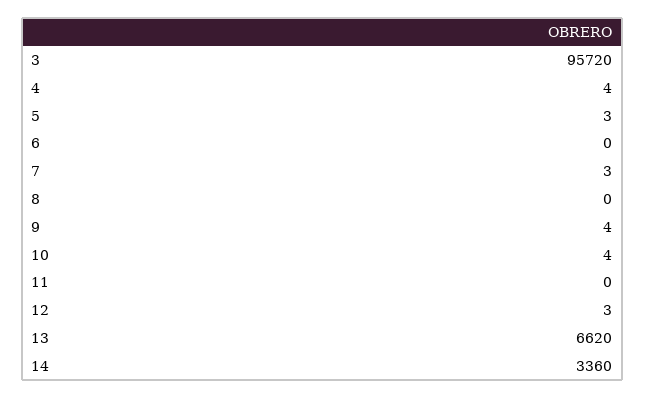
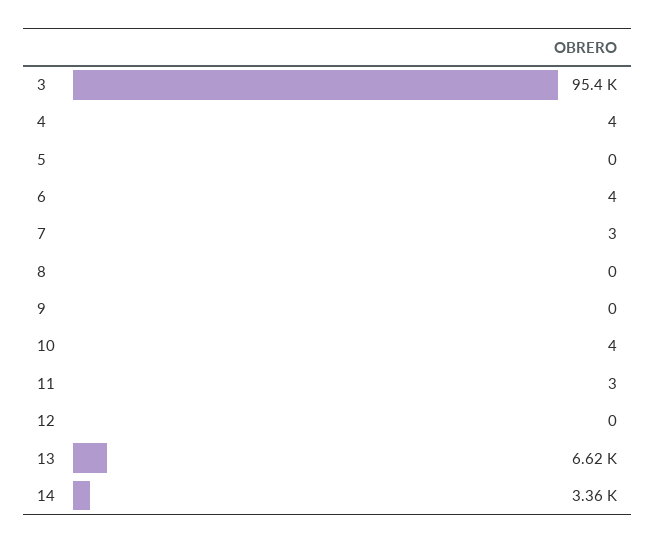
3: 95720 -> 95400
5: 3 -> 0
6: 0 -> 4
9: 4 -> 0
11: 0 -> 3
12: 3 -> 0

